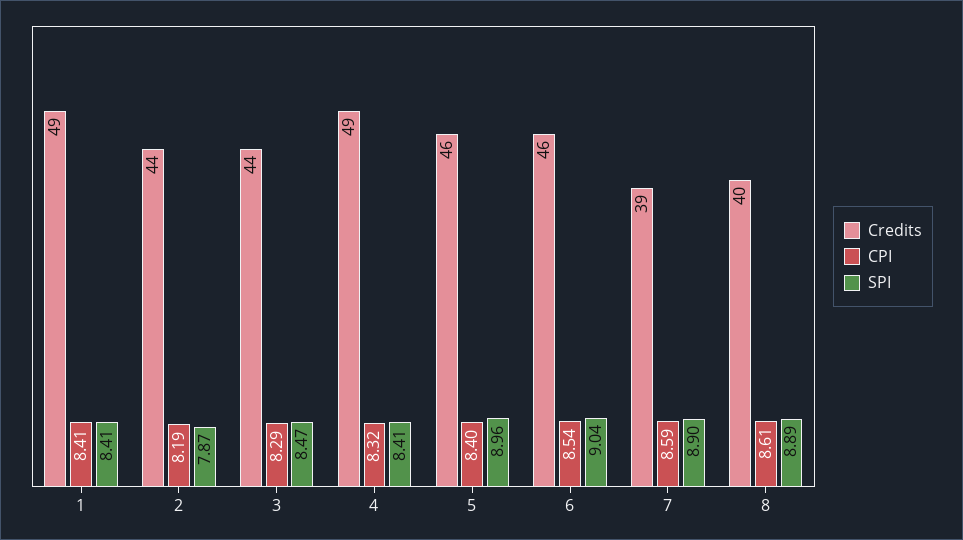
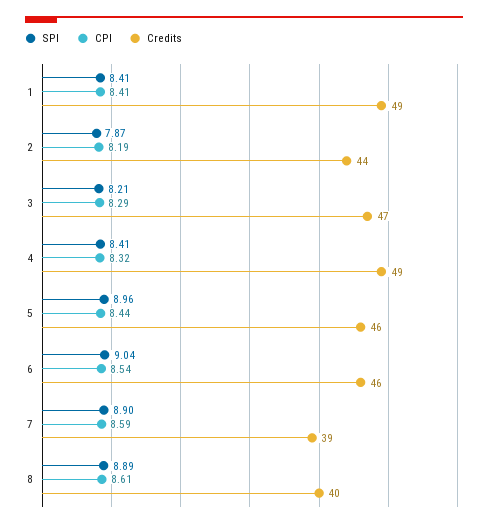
Credits, 3: 44 -> 47
SPI, 3: 8.47 -> 8.21
CPI, 5: 8.4 -> 8.44

